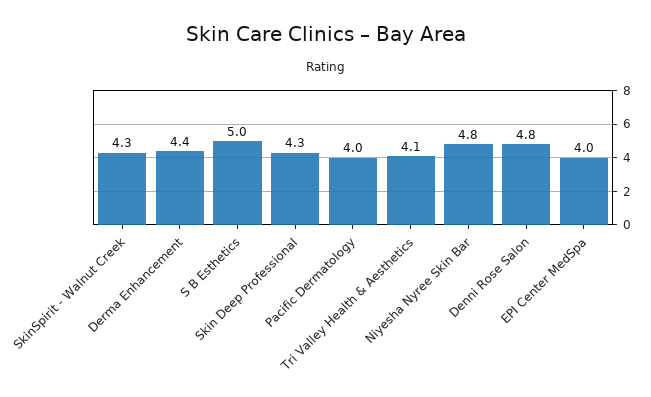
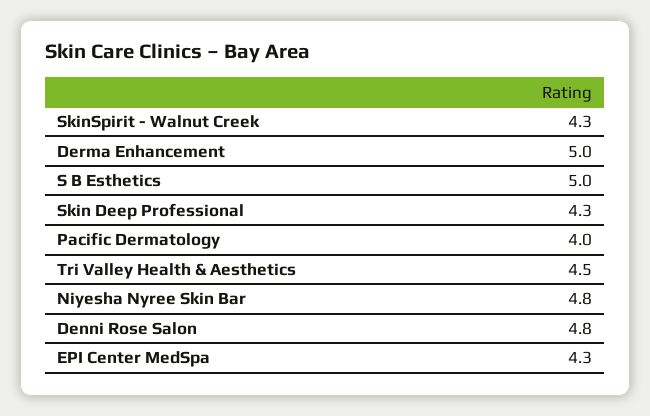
Derma Enhancement: 4.4 -> 5
Tri Valley Health & Aesthetics: 4.1 -> 4.5
EPI Center MedSpa: 4 -> 4.3

